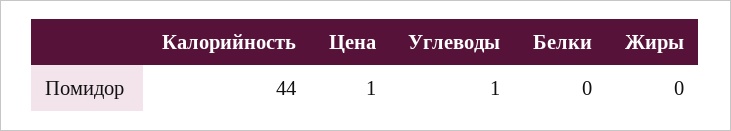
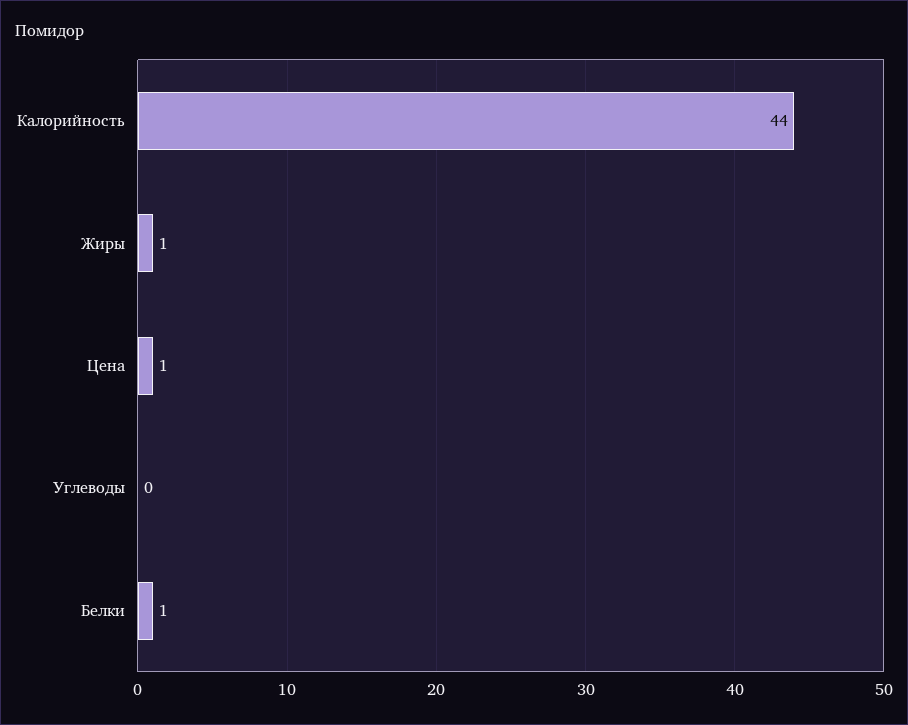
Углеводы: 1 -> 0
Белки: 0 -> 1
Жиры: 0 -> 1

